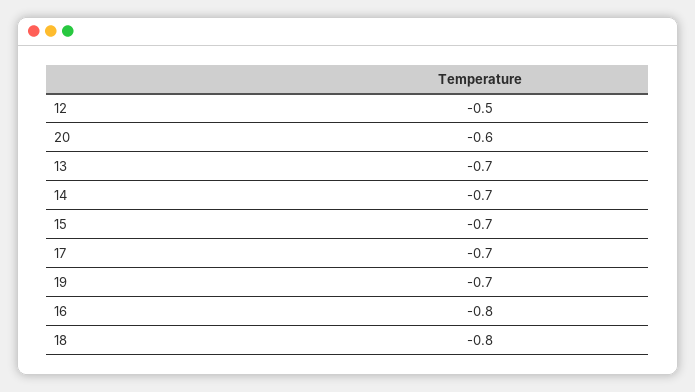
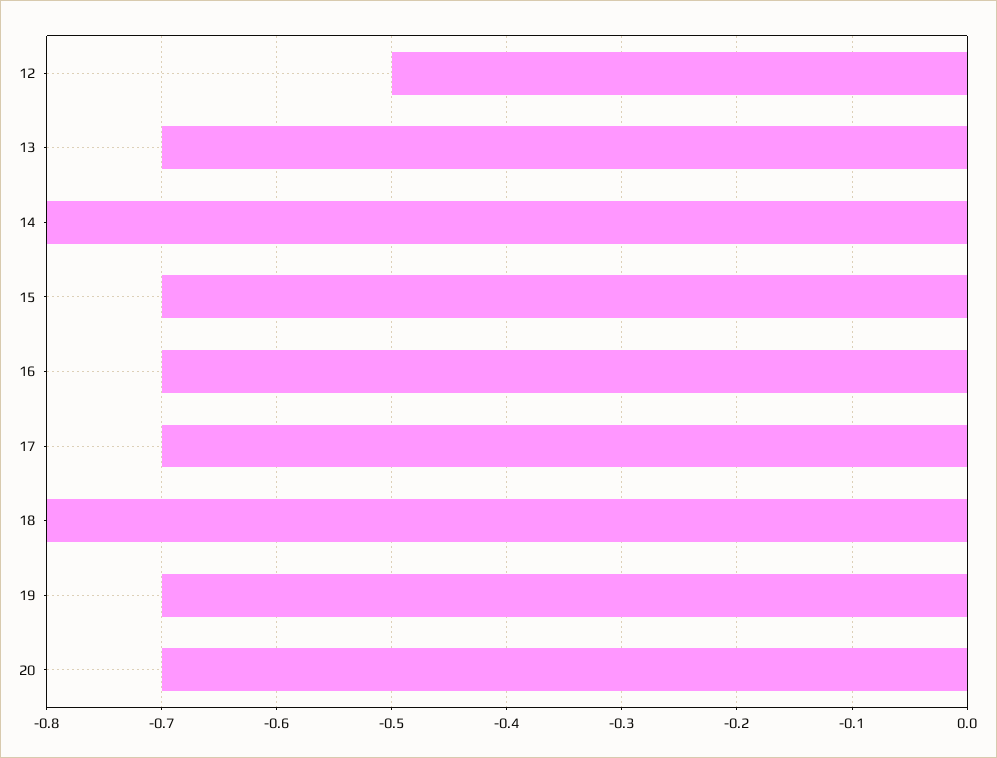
20: -0.6 -> -0.7
14: -0.7 -> -0.8
16: -0.8 -> -0.7

